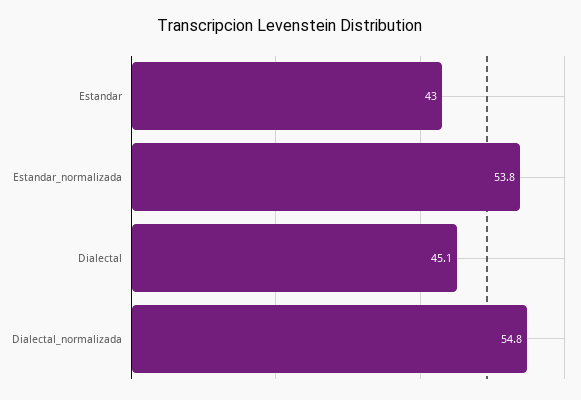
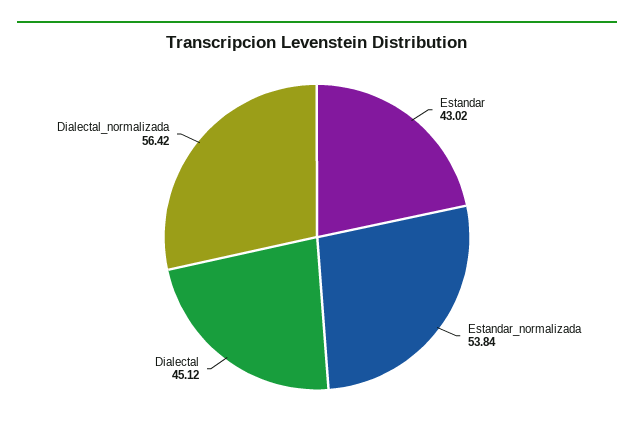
Dialectal_normalizada: 54.8 -> 56.42

